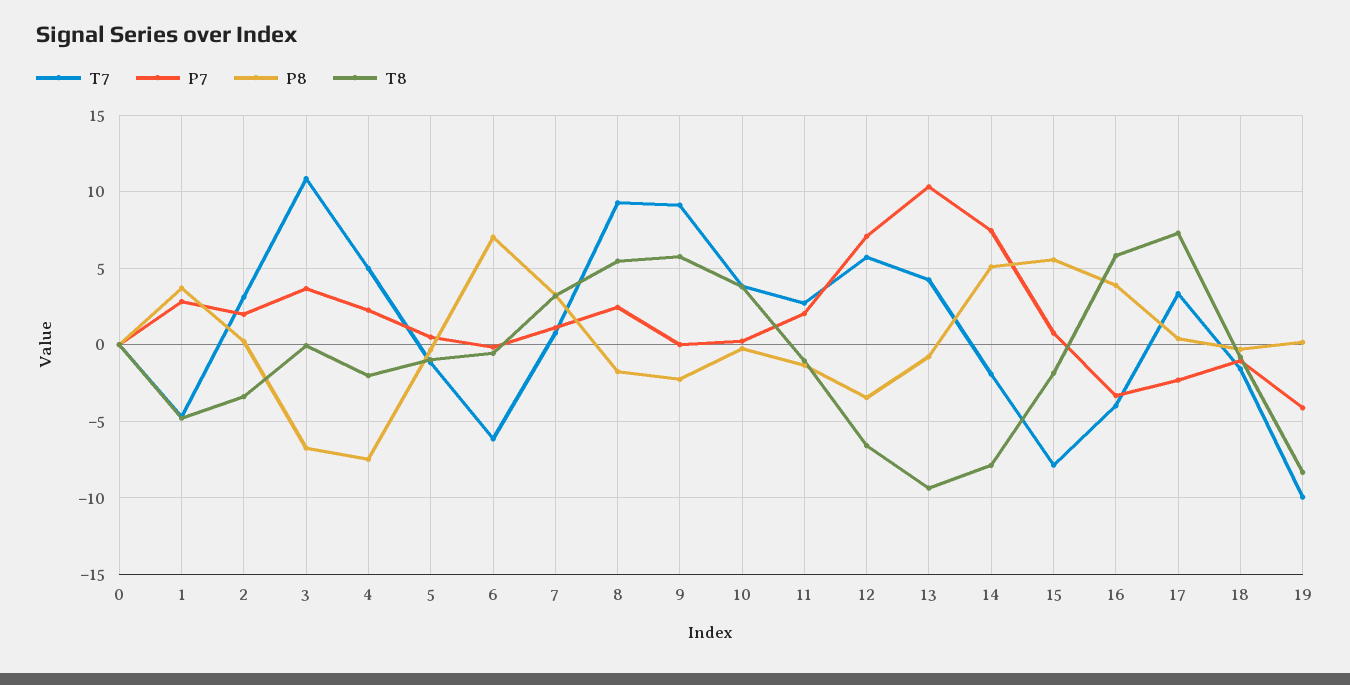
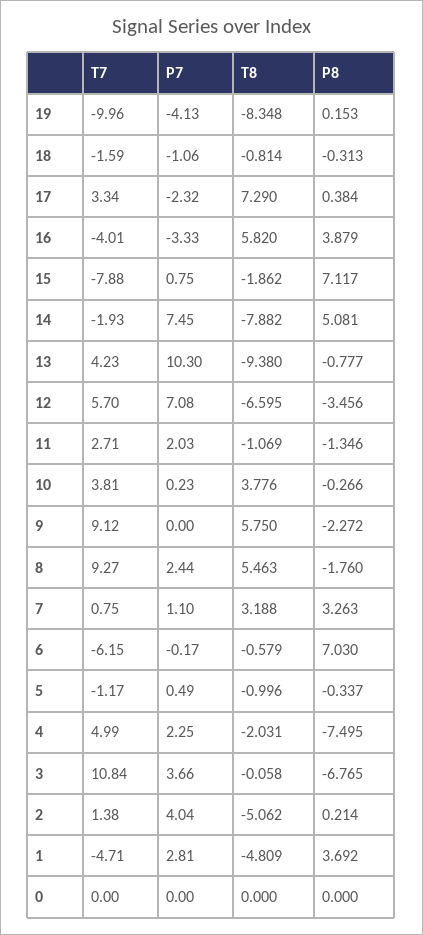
T7, 2: 3 -> 1.38
P7, 2: 2 -> 4.04
T8, 2: -3.5 -> -5.062
P8, 15: 5.5 -> 7.117

